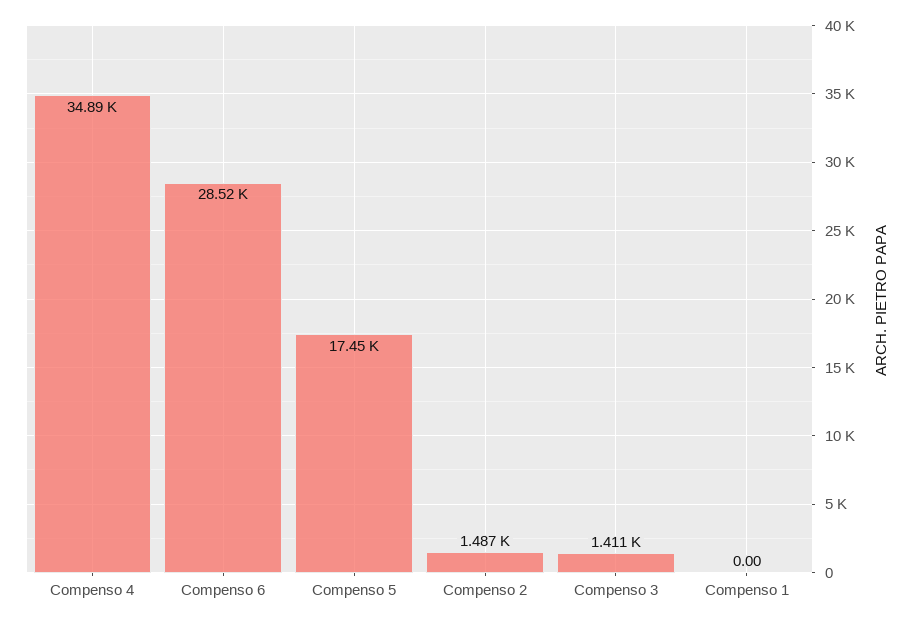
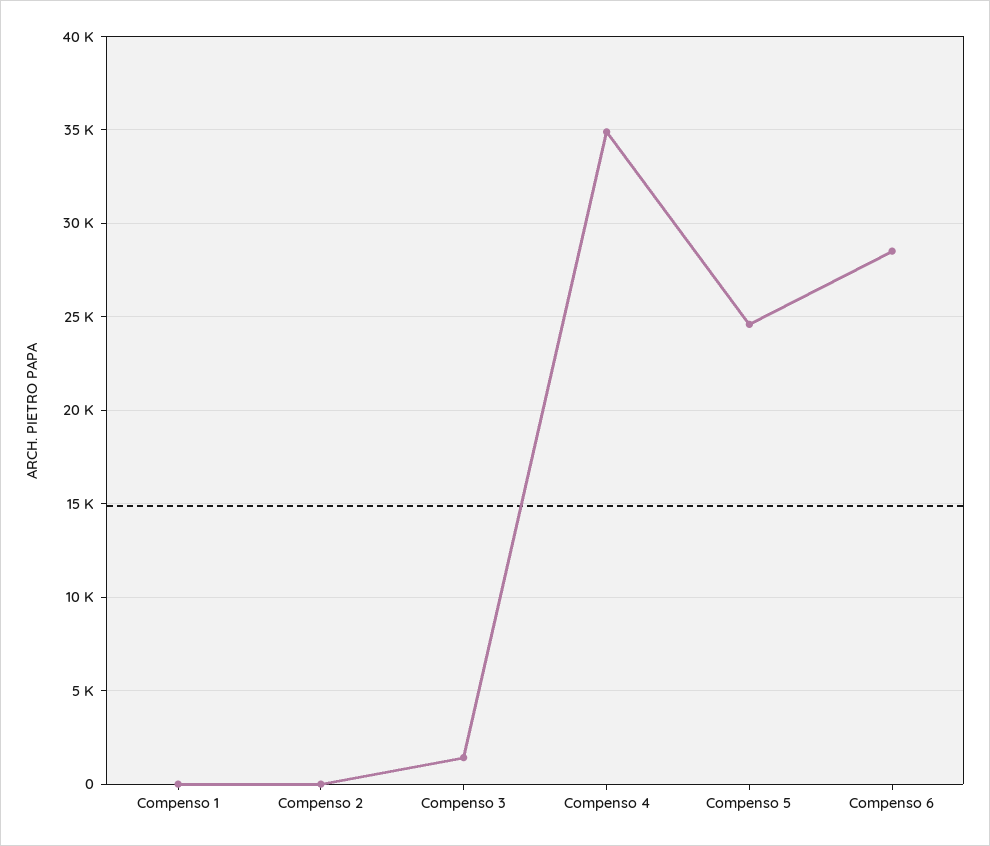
Compenso 5: 17450 -> 24500
Compenso 2: 1487 -> 0

